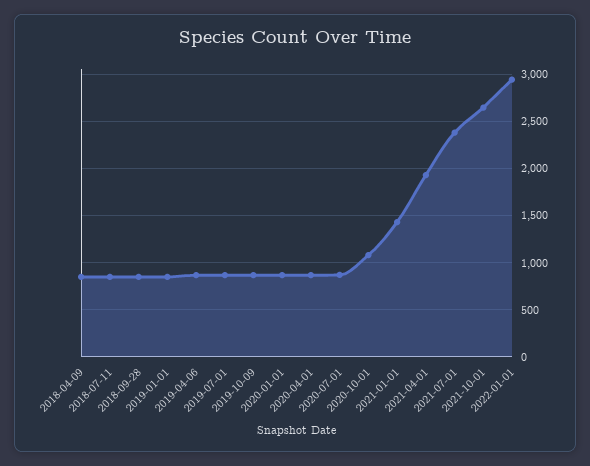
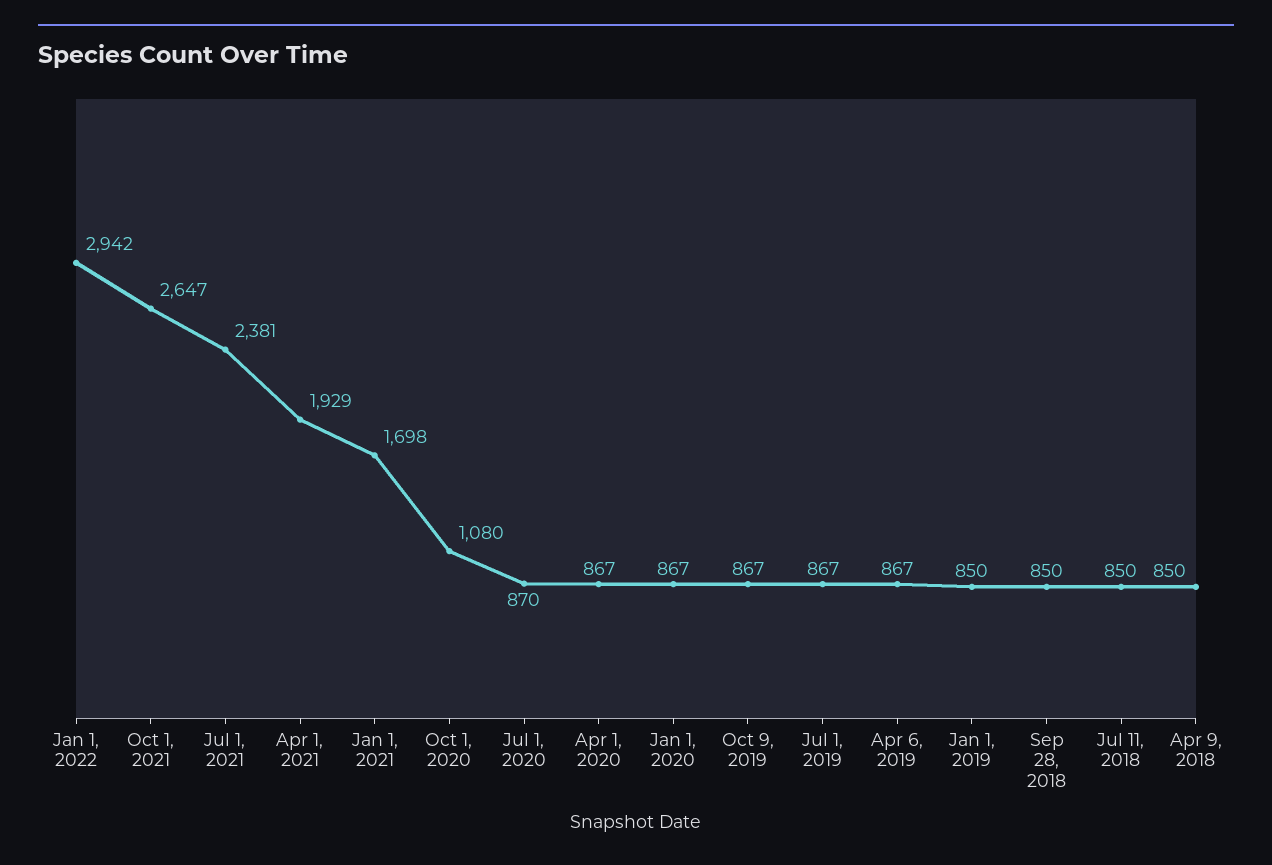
2021-01-01: 1400 -> 1698

